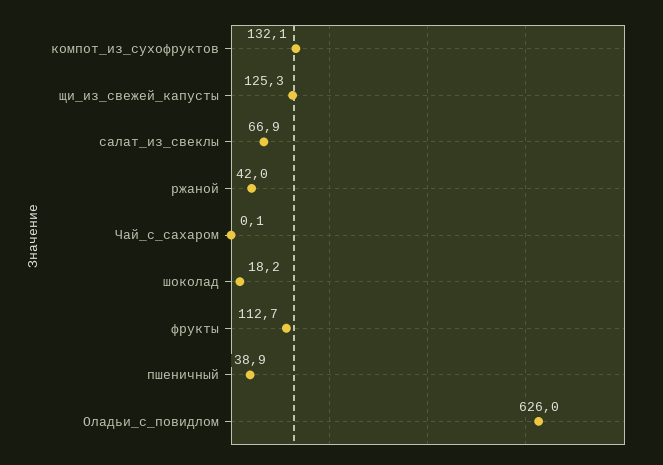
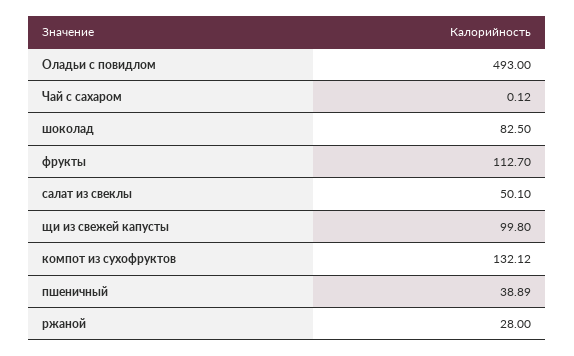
щи_из_свежей_капусты: 125.3 -> 99.8
салат_из_свеклы: 66.9 -> 50.1
ржаной: 42 -> 28
шоколад: 18.2 -> 82.5
Оладьи_с_повидлом: 626 -> 493

